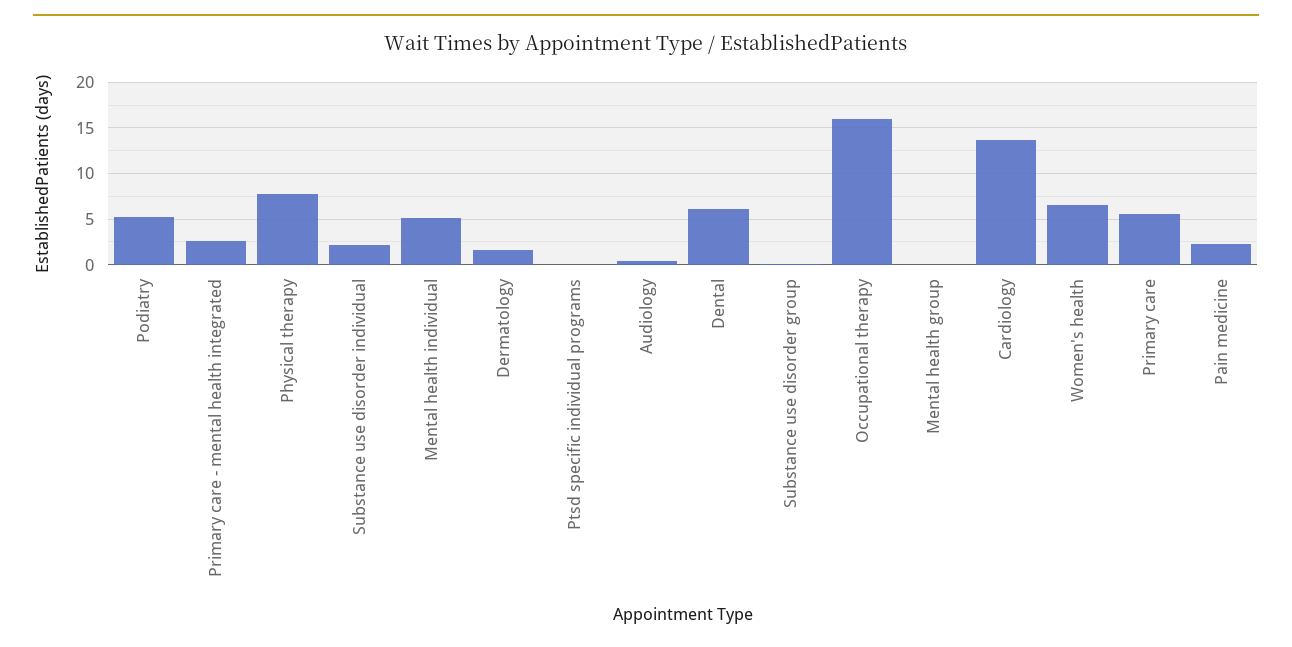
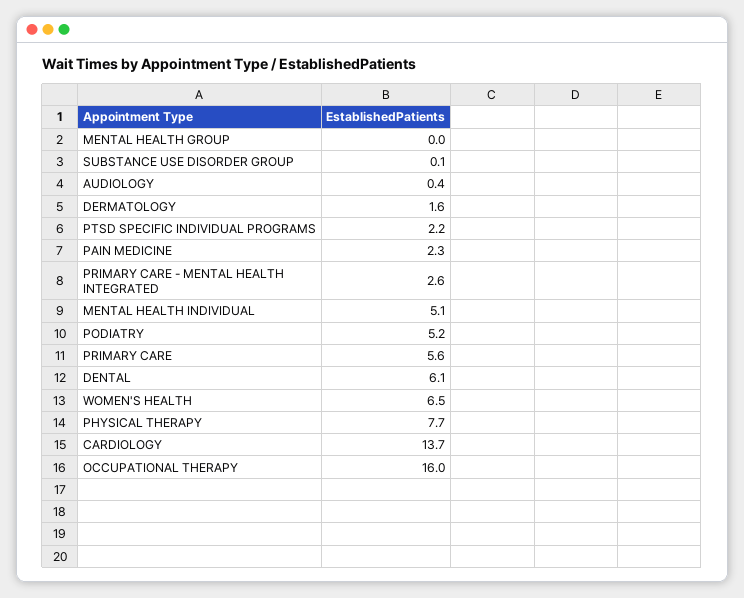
Substance use disorder individual: 2 -> none
Ptsd specific individual programs: 0 -> 2.2

